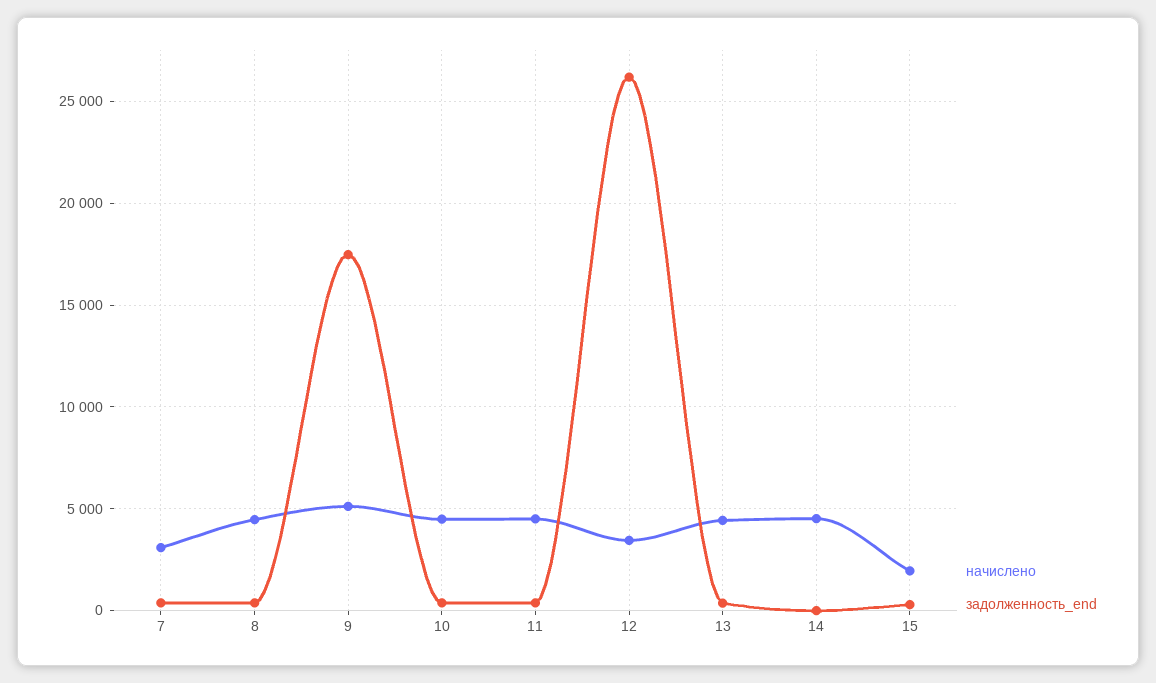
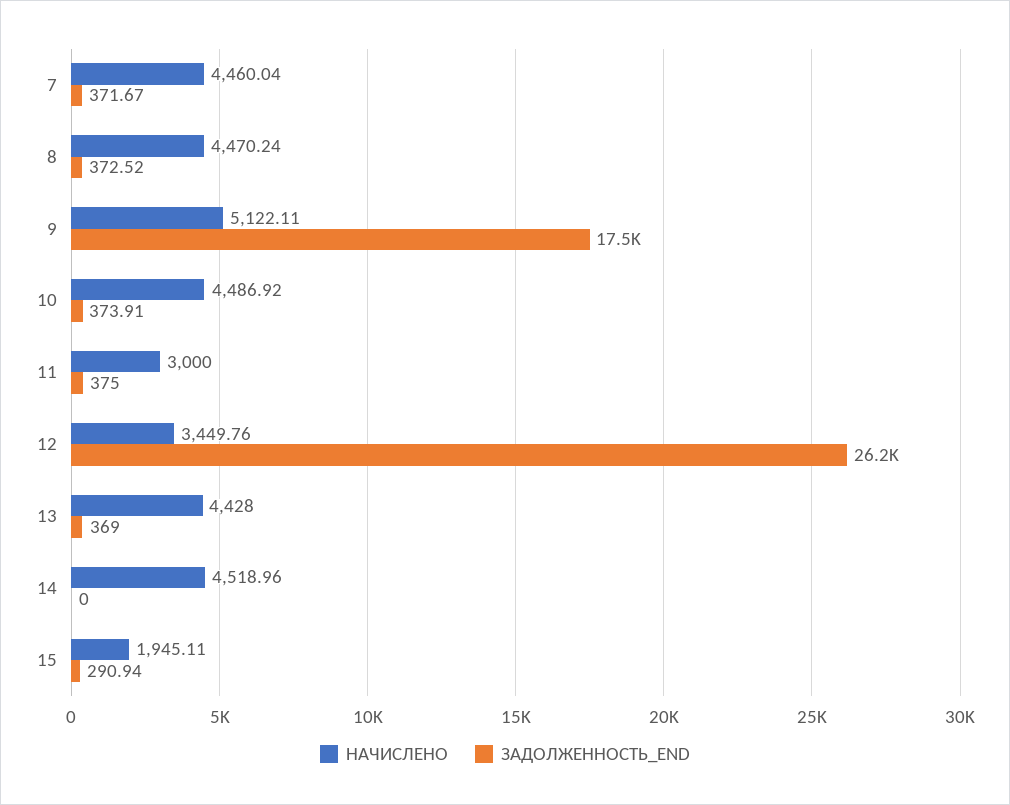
начислено, 7: 3000 -> 4460.04
начислено, 11: 4500 -> 3000

